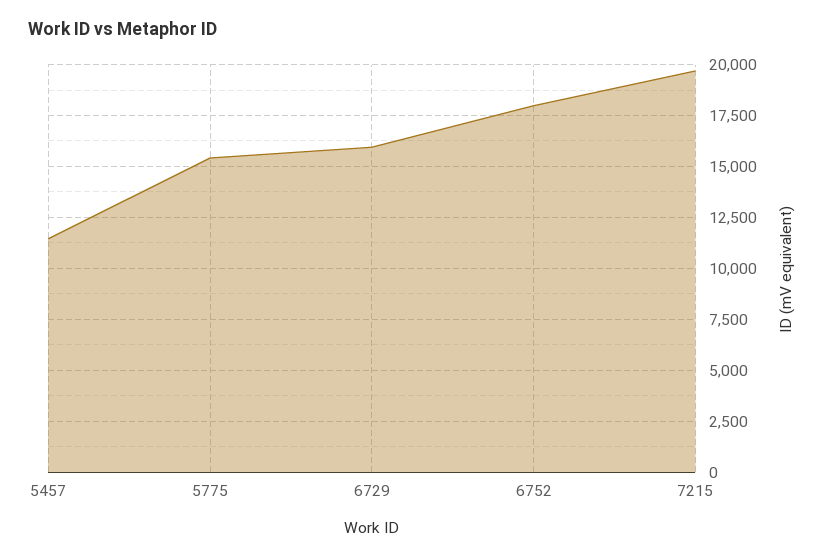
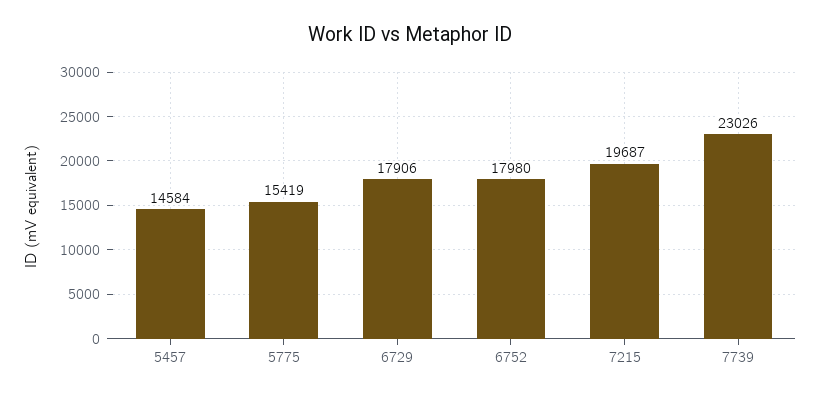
5457: 11500 -> 14584
6729: 16000 -> 17906
7739: none -> 23026

